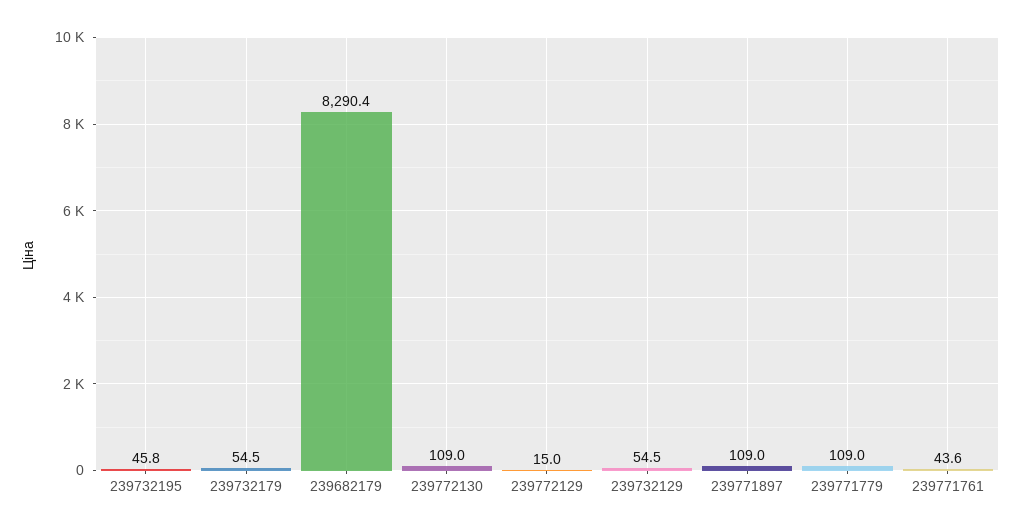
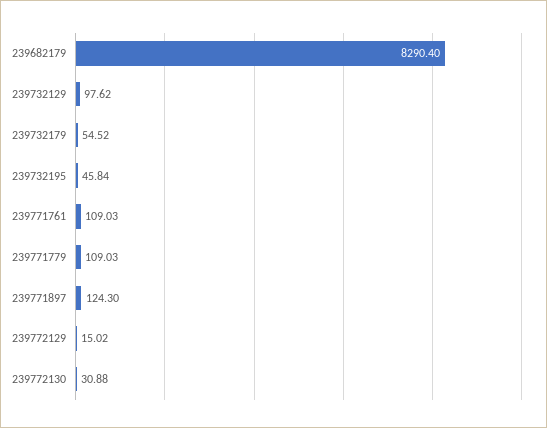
239772130: 109 -> 30.88
239732129: 54.5 -> 97.62
239771897: 109 -> 124.3
239771761: 43.6 -> 109.03

